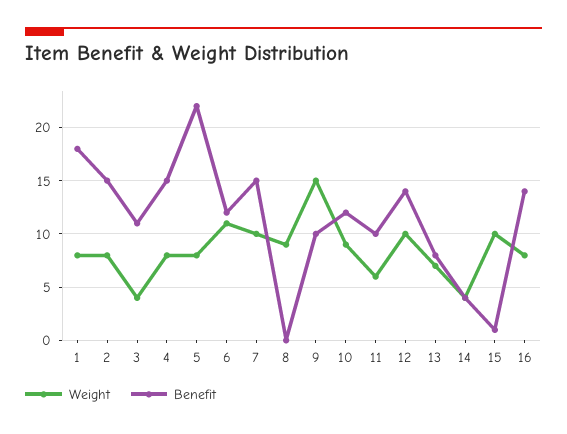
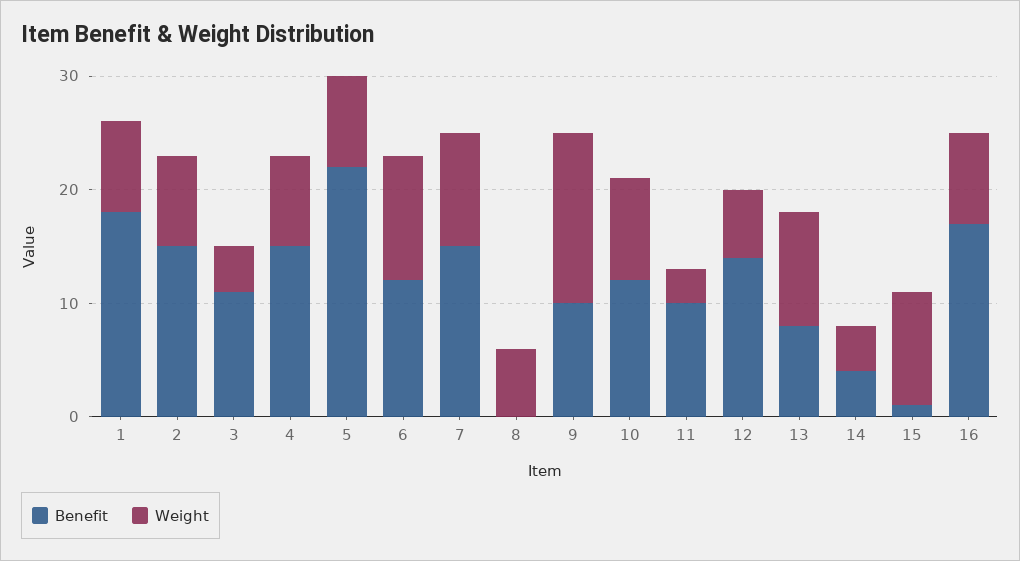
Weight, 8: 9 -> 6
Weight, 11: 6 -> 3
Weight, 12: 10 -> 6
Weight, 13: 7 -> 10
Benefit, 16: 14 -> 17

